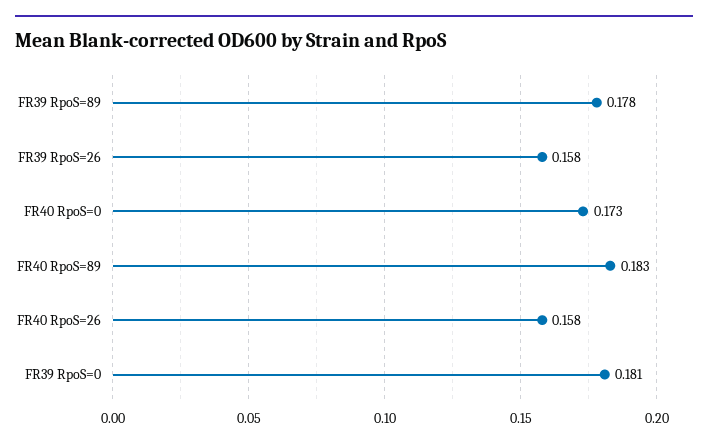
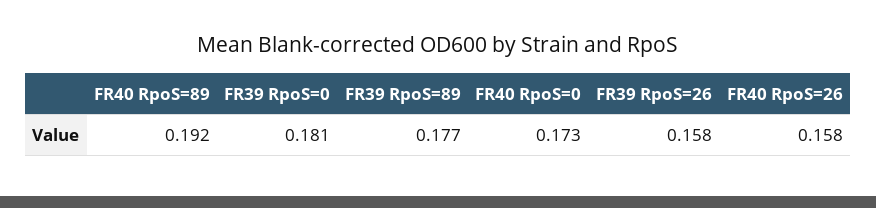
FR39 RpoS=89: 0.178 -> 0.177
FR40 RpoS=89: 0.183 -> 0.192

